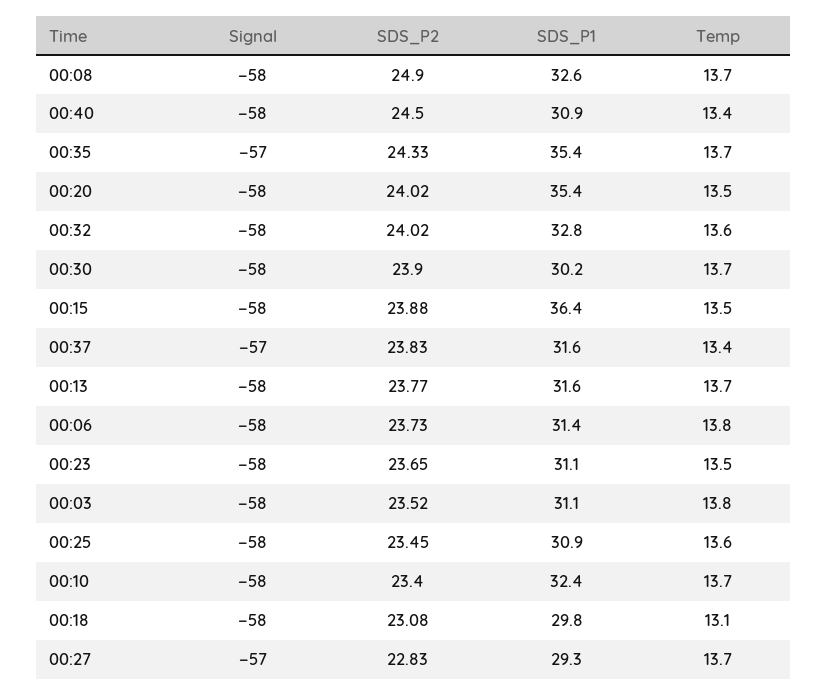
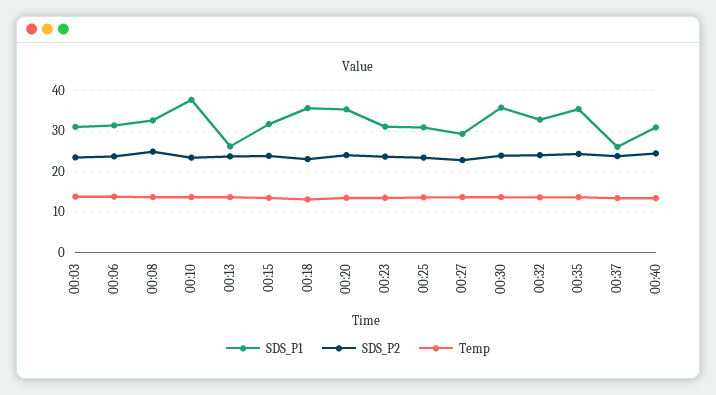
Signal, 00:08: -58 -> none
Signal, 00:40: -58 -> none
Signal, 00:35: -57 -> none
Signal, 00:20: -58 -> none
Signal, 00:32: -58 -> none
Signal, 00:30: -58 -> none
SDS_P1, 00:30: 30.2 -> 36
Signal, 00:15: -58 -> none
SDS_P1, 00:15: 36.4 -> 32
Signal, 00:37: -57 -> none
SDS_P1, 00:37: 31.6 -> 26
Signal, 00:13: -58 -> none
SDS_P1, 00:13: 31.6 -> 26
Signal, 00:06: -58 -> none
Signal, 00:23: -58 -> none
Signal, 00:03: -58 -> none
Signal, 00:25: -58 -> none
Signal, 00:10: -58 -> none
SDS_P1, 00:10: 32.4 -> 38
Signal, 00:18: -58 -> none
SDS_P1, 00:18: 29.8 -> 36
Signal, 00:27: -57 -> none

